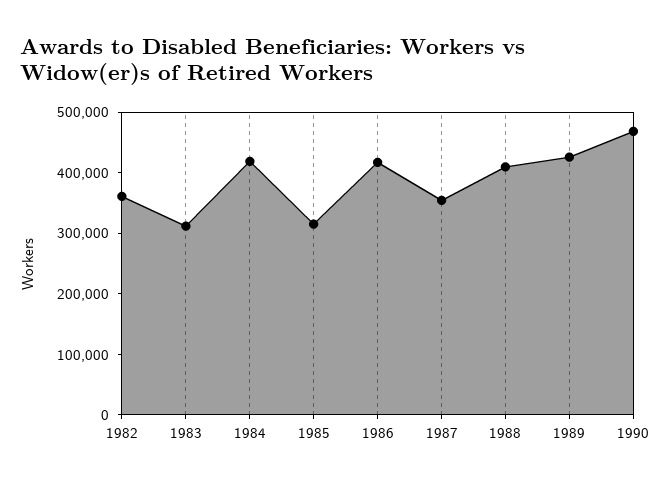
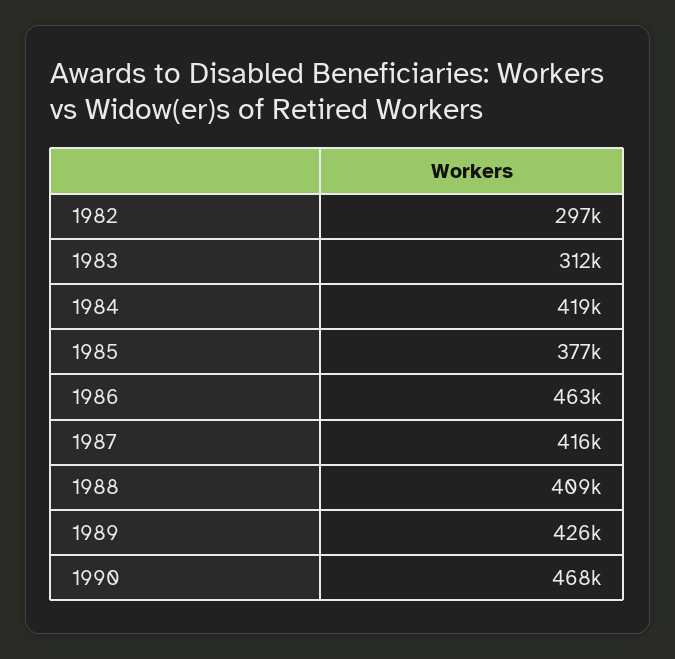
1982: 360000 -> 297000
1985: 320000 -> 377000
1986: 420000 -> 463000
1987: 360000 -> 416000

